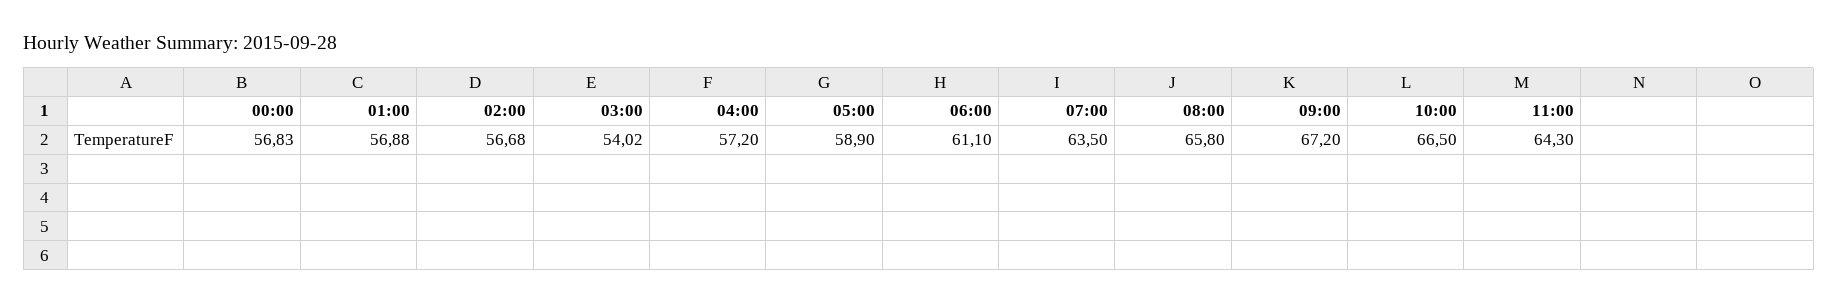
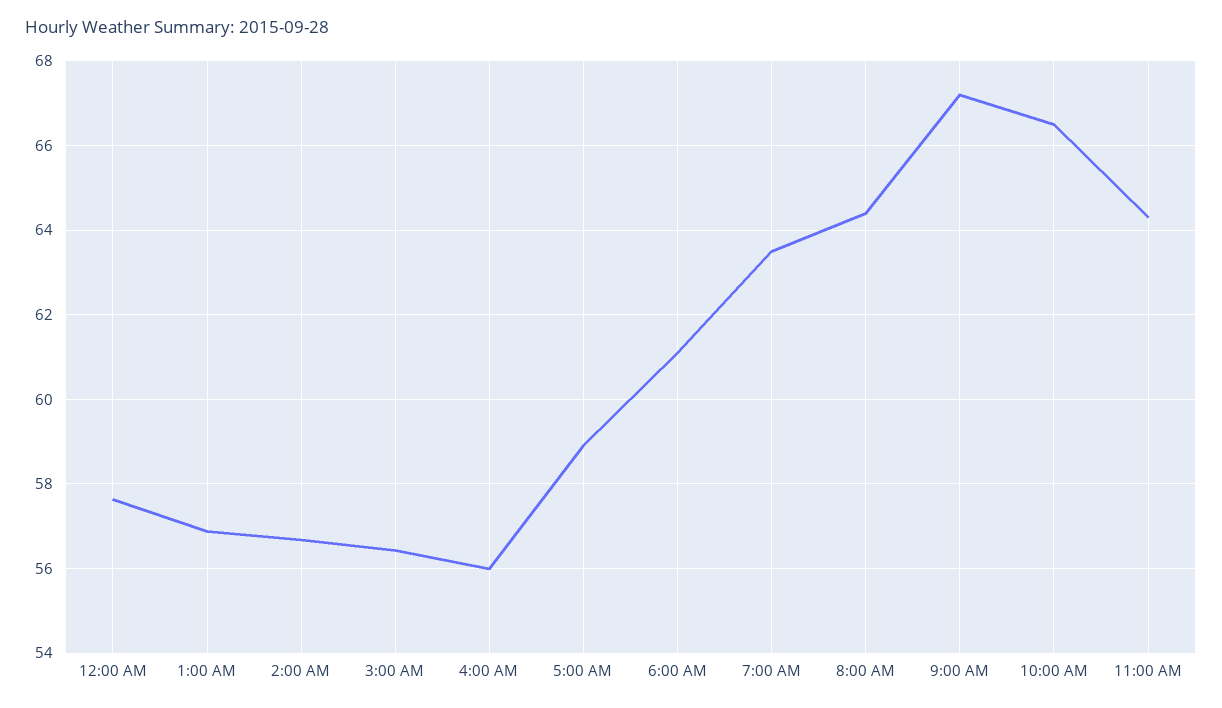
00:00: 56.83 -> 57.6
03:00: 54.02 -> 56.4
04:00: 57.2 -> 56
08:00: 65.8 -> 64.4

